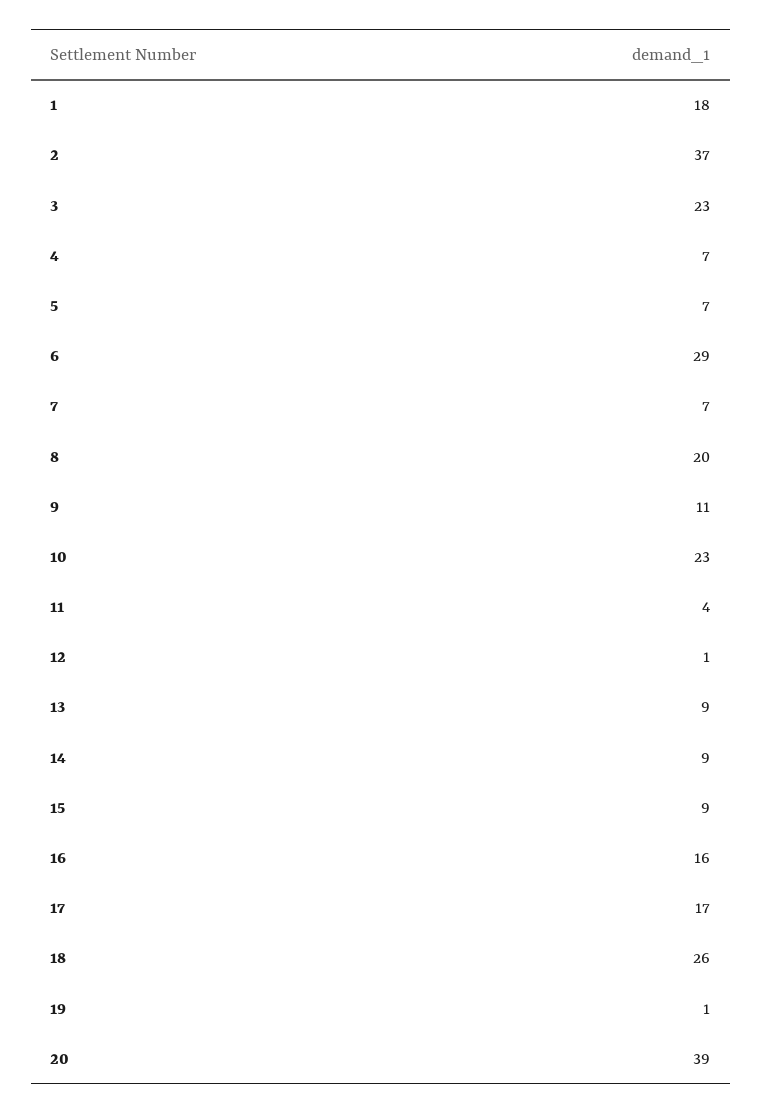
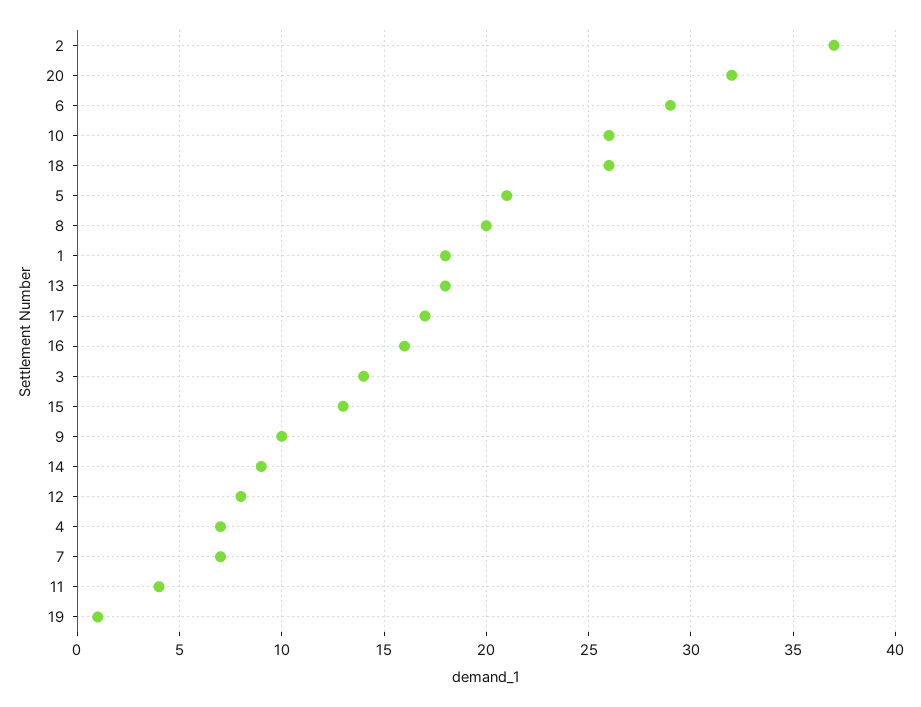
3: 23 -> 14
5: 7 -> 21
9: 11 -> 10
10: 23 -> 26
12: 1 -> 8
13: 9 -> 18
15: 9 -> 13
20: 39 -> 32

